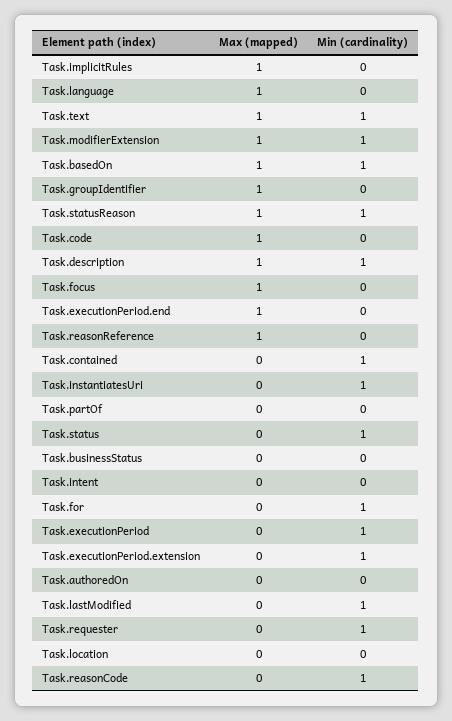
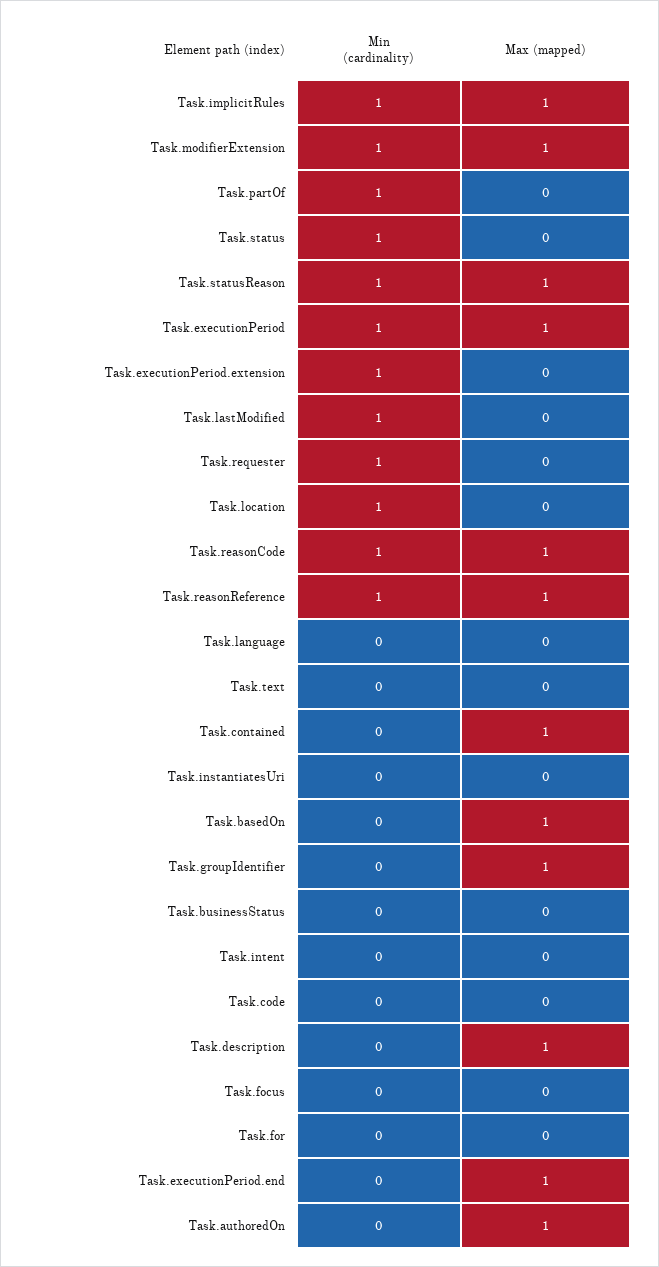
Min (cardinality), Task.implicitRules: 0 -> 1
Max (mapped), Task.language: 1 -> 0
Max (mapped), Task.text: 1 -> 0
Min (cardinality), Task.text: 1 -> 0
Min (cardinality), Task.basedOn: 1 -> 0
Max (mapped), Task.code: 1 -> 0
Min (cardinality), Task.description: 1 -> 0
Max (mapped), Task.focus: 1 -> 0
Min (cardinality), Task.reasonReference: 0 -> 1
Max (mapped), Task.contained: 0 -> 1
Min (cardinality), Task.contained: 1 -> 0
Min (cardinality), Task.instantiatesUri: 1 -> 0
Min (cardinality), Task.partOf: 0 -> 1
Min (cardinality), Task.for: 1 -> 0
Max (mapped), Task.executionPeriod: 0 -> 1
Max (mapped), Task.authoredOn: 0 -> 1
Min (cardinality), Task.location: 0 -> 1
Max (mapped), Task.reasonCode: 0 -> 1

